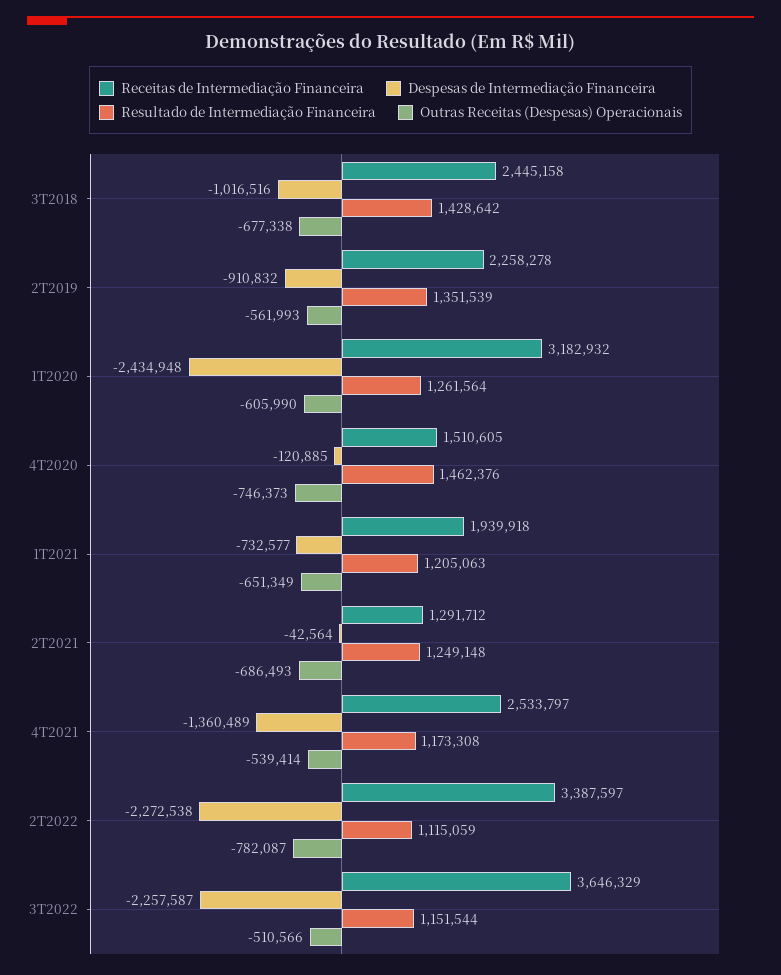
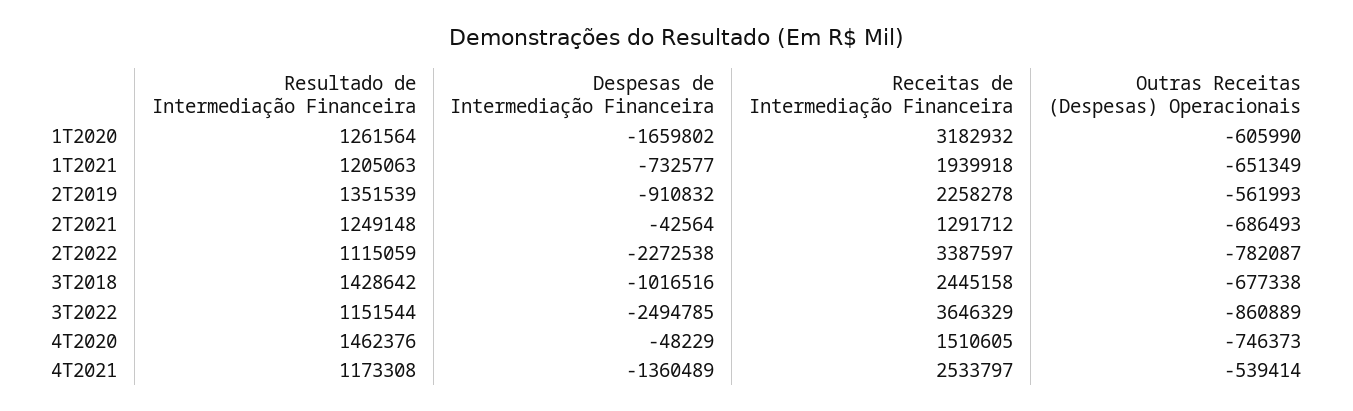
Despesas de Intermediação Financeira, 1T2020: -2434948 -> -1659802
Despesas de Intermediação Financeira, 4T2020: -120885 -> -48229
Despesas de Intermediação Financeira, 3T2022: -2257587 -> -2494785
Outras Receitas (Despesas) Operacionais, 3T2022: -510566 -> -860889

